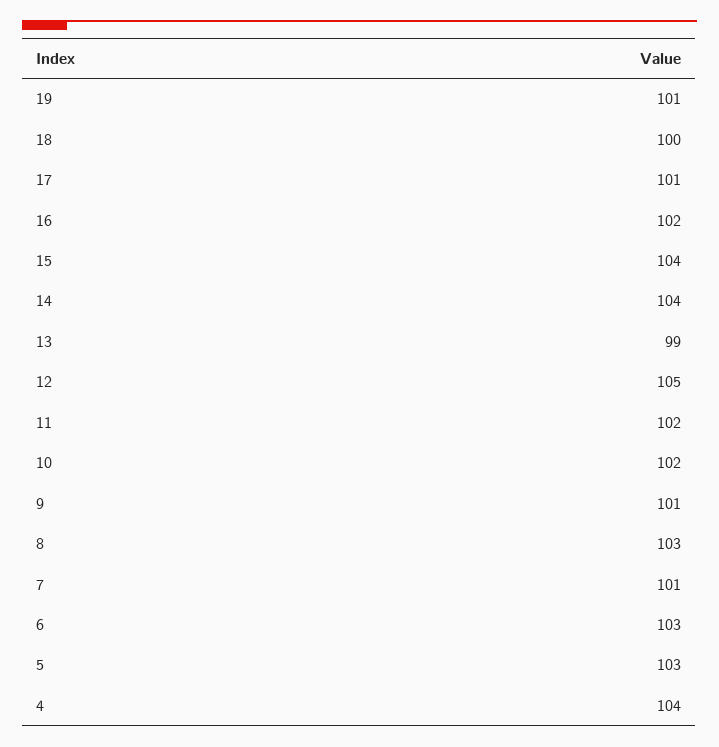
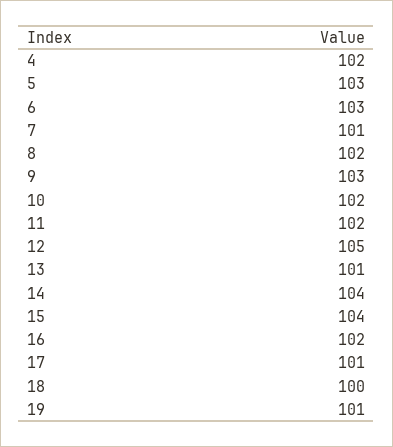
13: 99 -> 101
9: 101 -> 103
8: 103 -> 102
4: 104 -> 102

